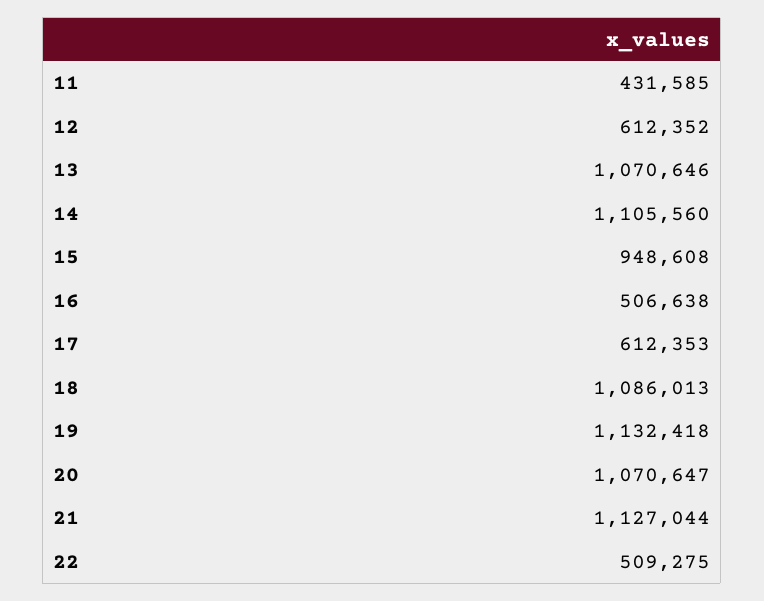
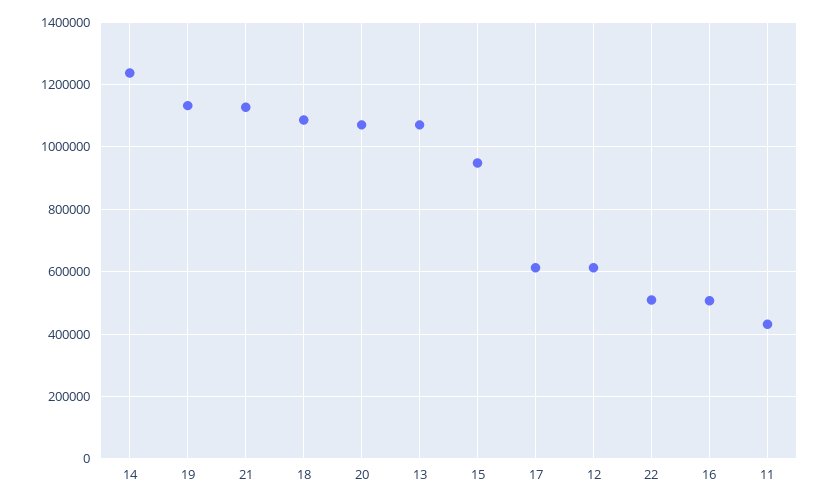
14: 1105560 -> 1240000

